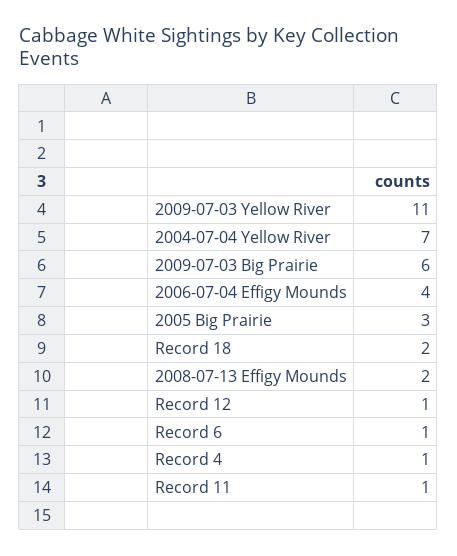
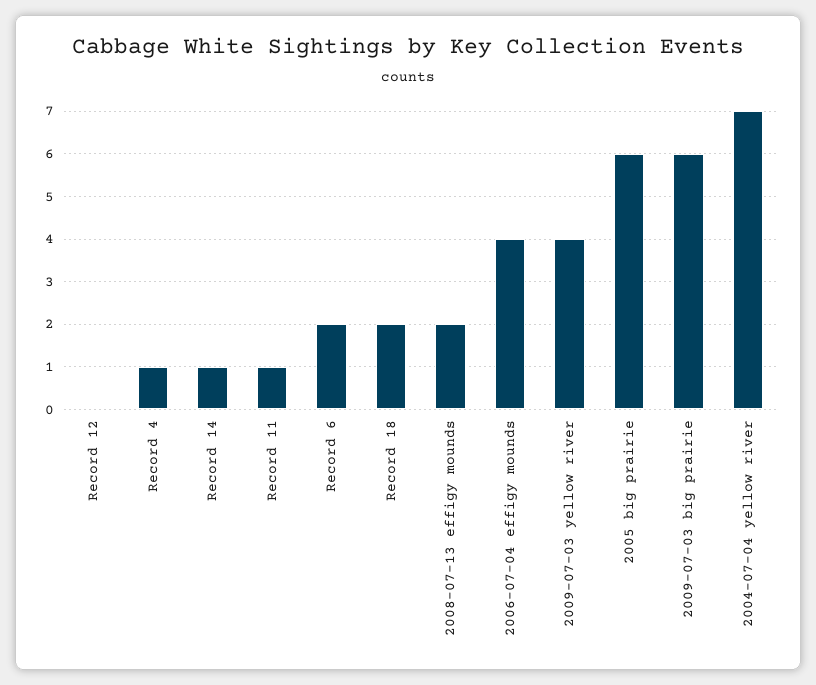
2009-07-03 Yellow River: 11 -> 4
2005 Big Prairie: 3 -> 6
Record 12: 1 -> 0
Record 6: 1 -> 2
Record 14: none -> 1

